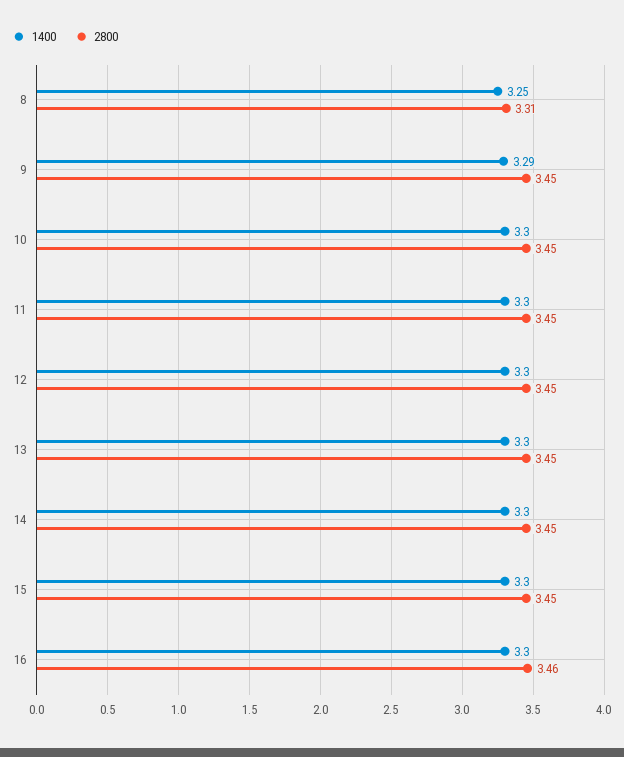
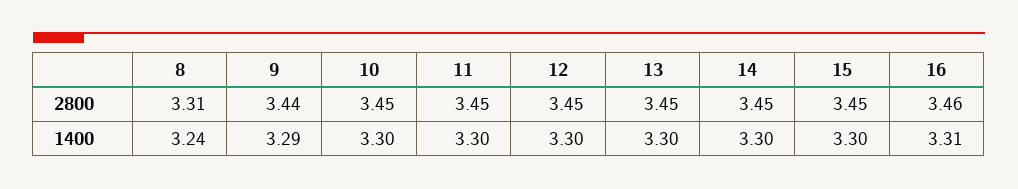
1400, 8: 3.25 -> 3.24
2800, 9: 3.45 -> 3.44
1400, 16: 3.3 -> 3.31

